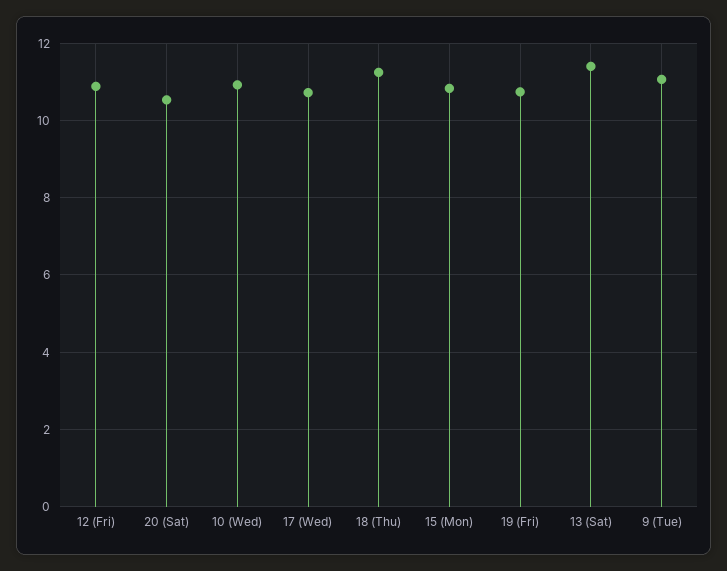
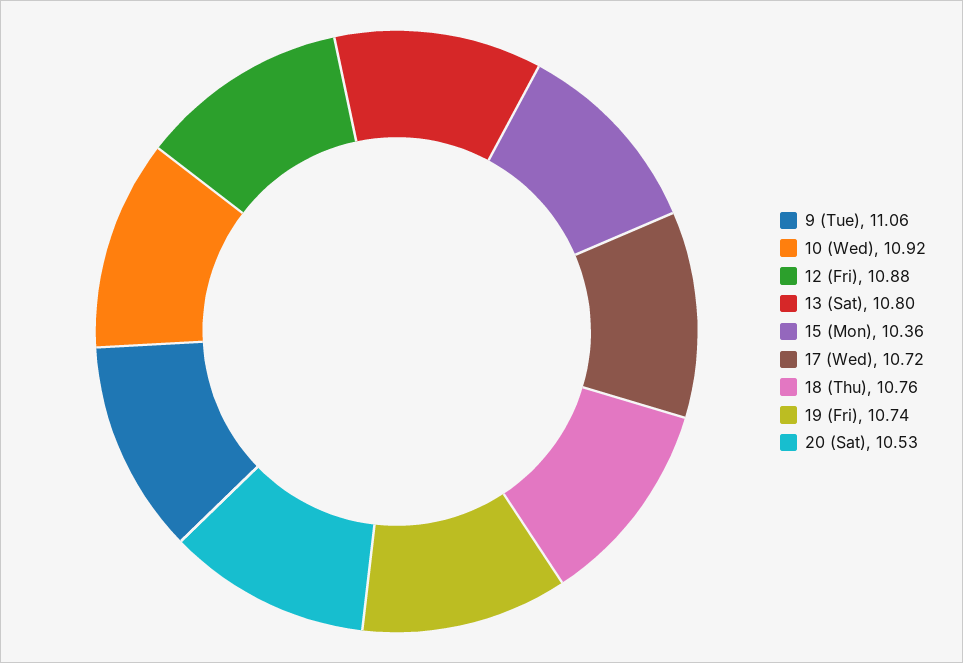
18 (Thu): 11.2 -> 10.76
15 (Mon): 10.8 -> 10.36
13 (Sat): 11.4 -> 10.8

